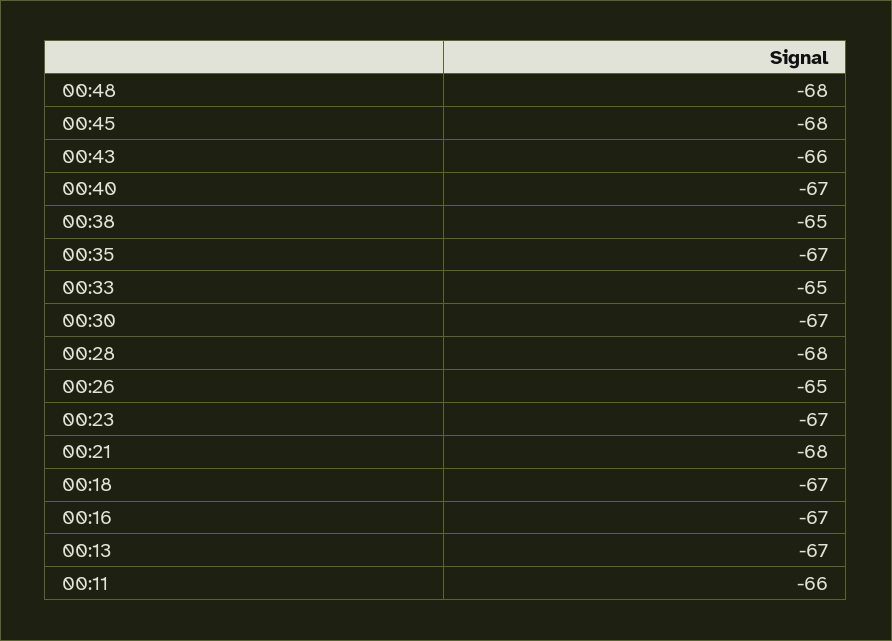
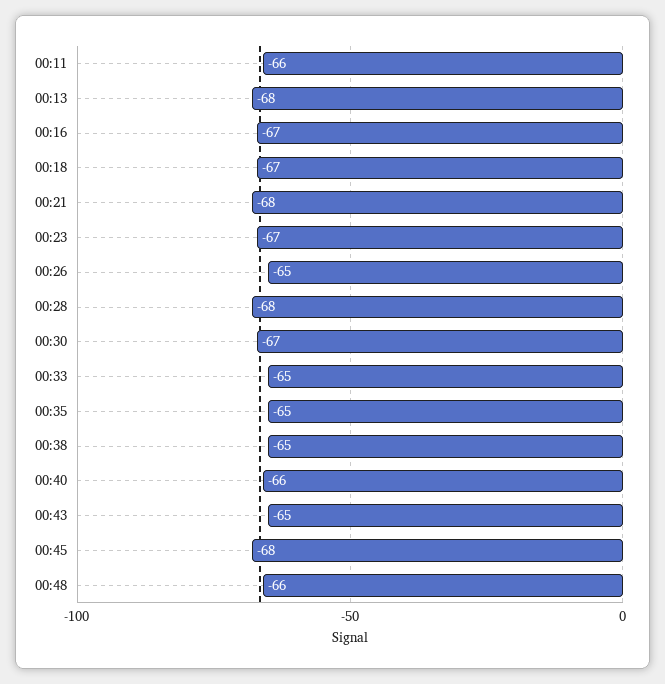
00:48: -68 -> -66
00:43: -66 -> -65
00:40: -67 -> -66
00:35: -67 -> -65
00:13: -67 -> -68

